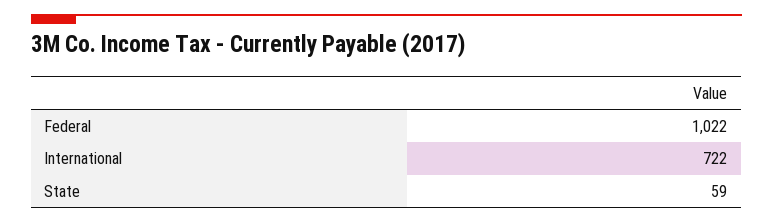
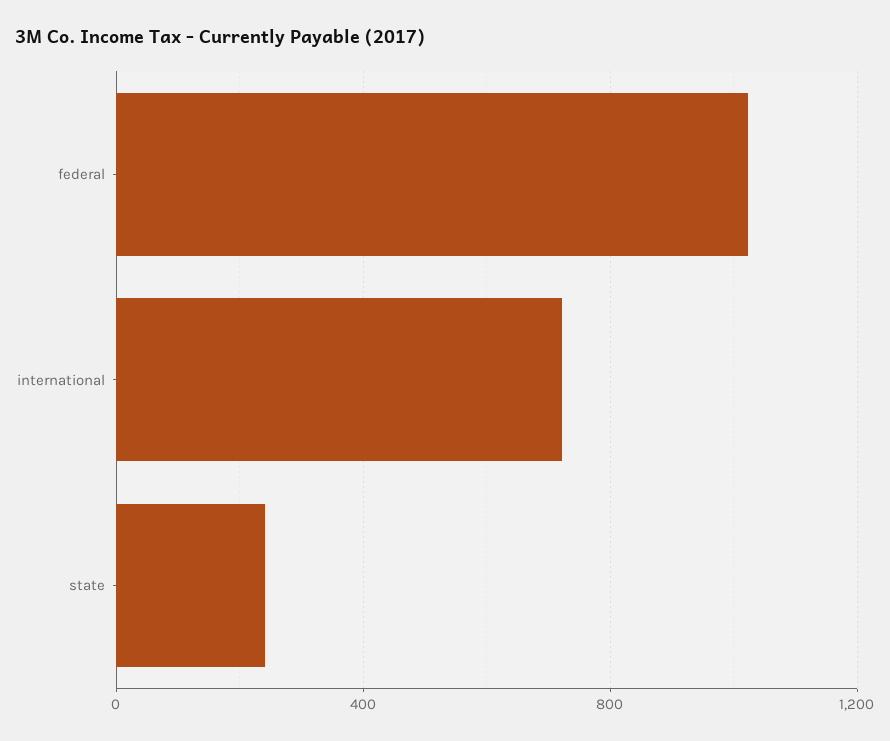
State: 59 -> 250

